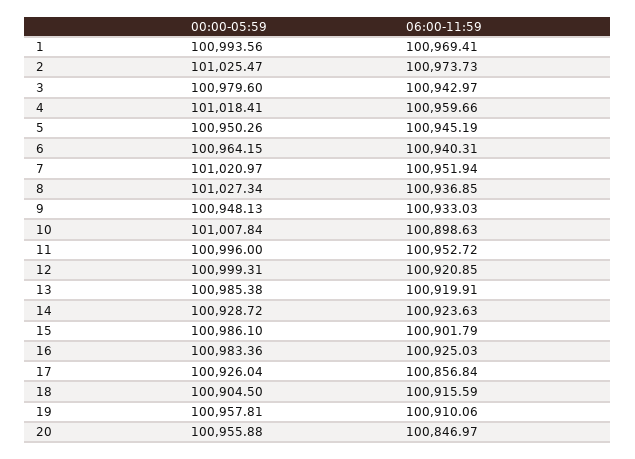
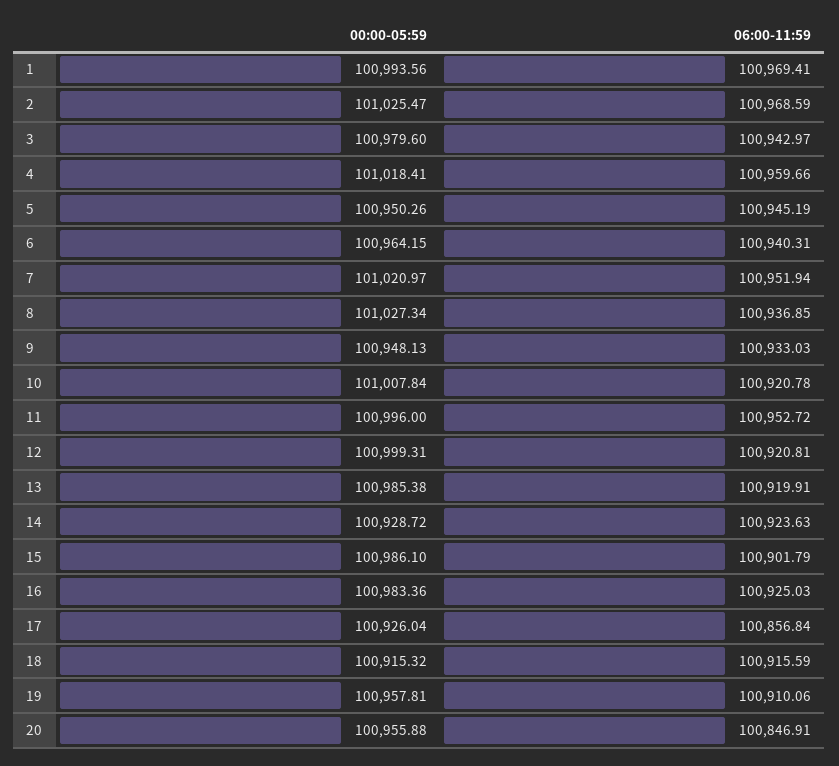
06:00-11:59, 2: 100973.73 -> 100968.59
06:00-11:59, 10: 100898.63 -> 100920.78
06:00-11:59, 12: 100920.85 -> 100920.81
00:00-05:59, 18: 100904.5 -> 100915.32
06:00-11:59, 20: 100846.97 -> 100846.91

